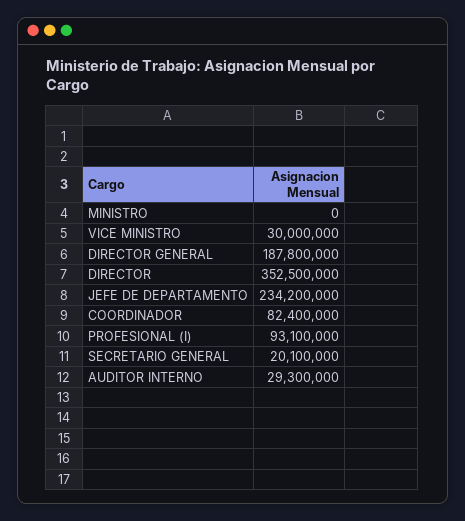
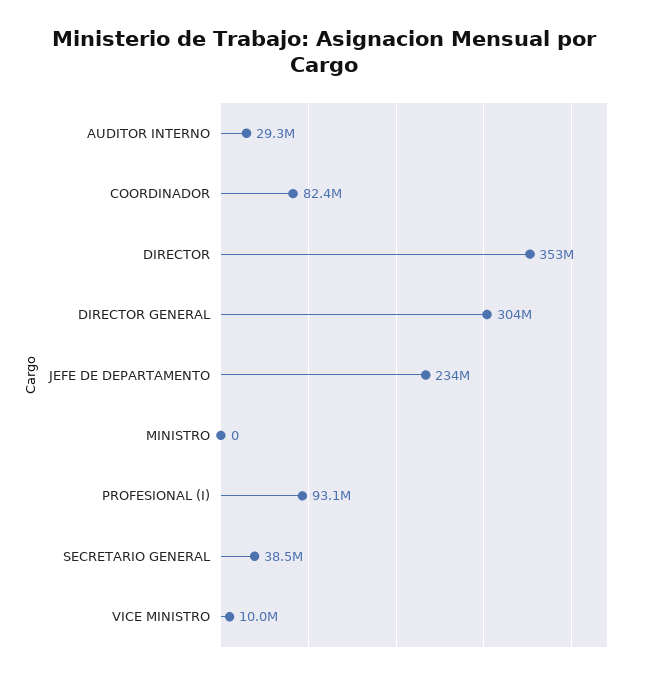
VICE MINISTRO: 30000000 -> 10000000
DIRECTOR GENERAL: 187800000 -> 304000000
SECRETARIO GENERAL: 20100000 -> 38500000

